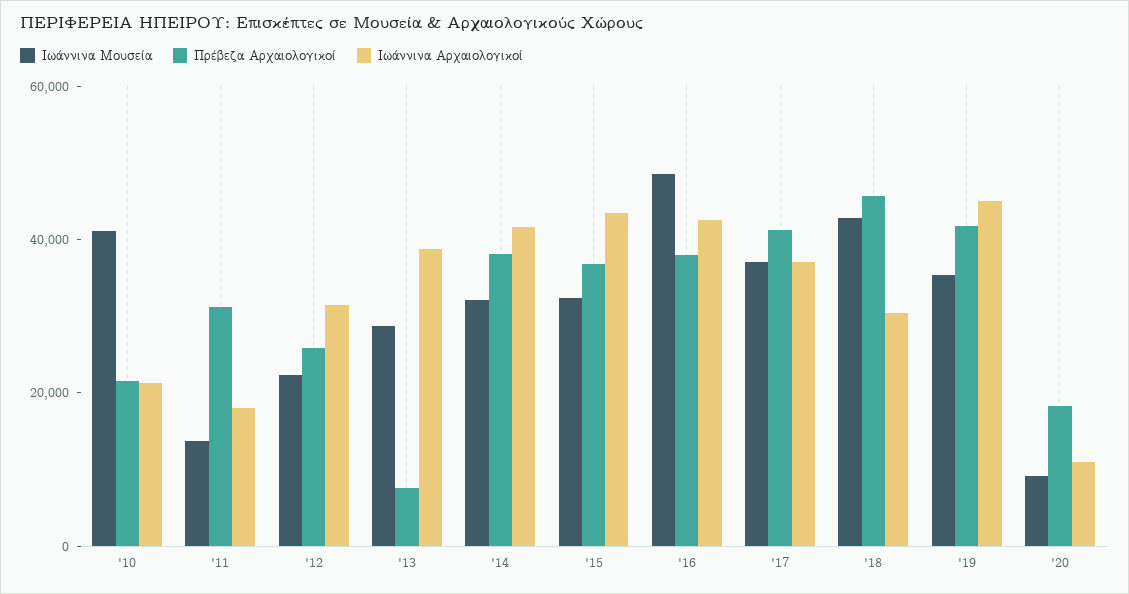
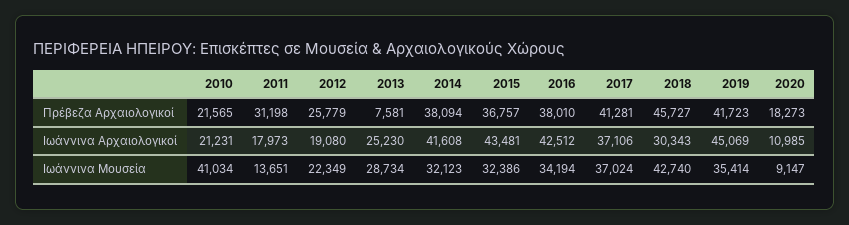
Ιωάννινα Αρχαιολογικοί, '12: 30000 -> 19080
Ιωάννινα Αρχαιολογικοί, '13: 40000 -> 25230
Ιωάννινα Μουσεία, '16: 50000 -> 34194

